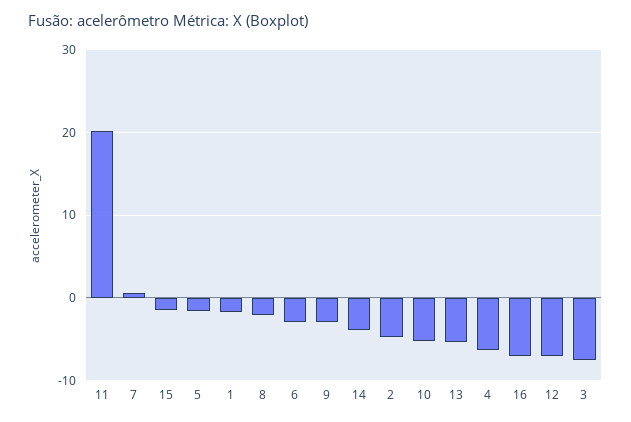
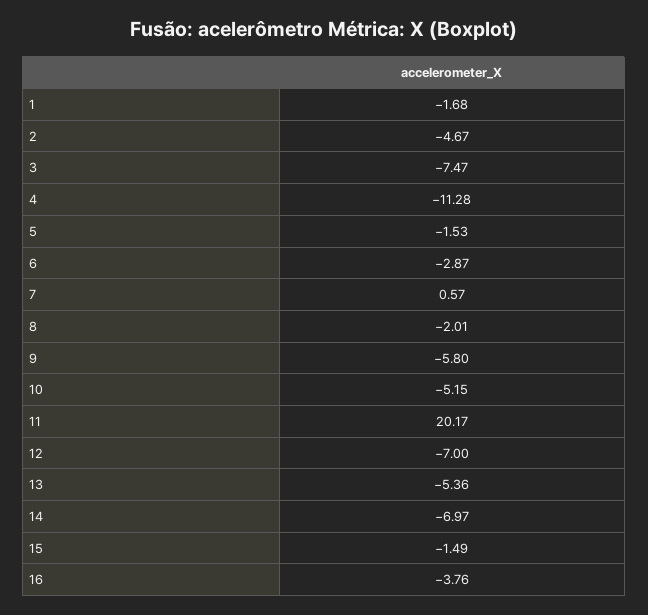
9: -3 -> -5.8
14: -4 -> -6.97
4: -6 -> -11.28
16: -7 -> -3.76

